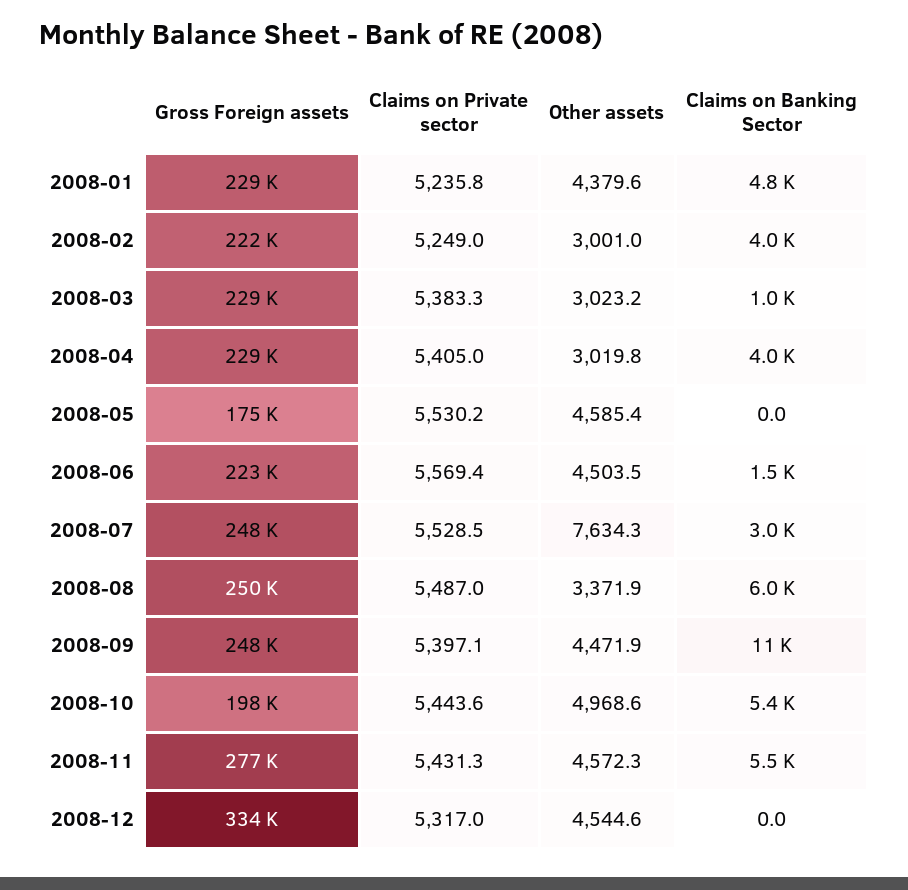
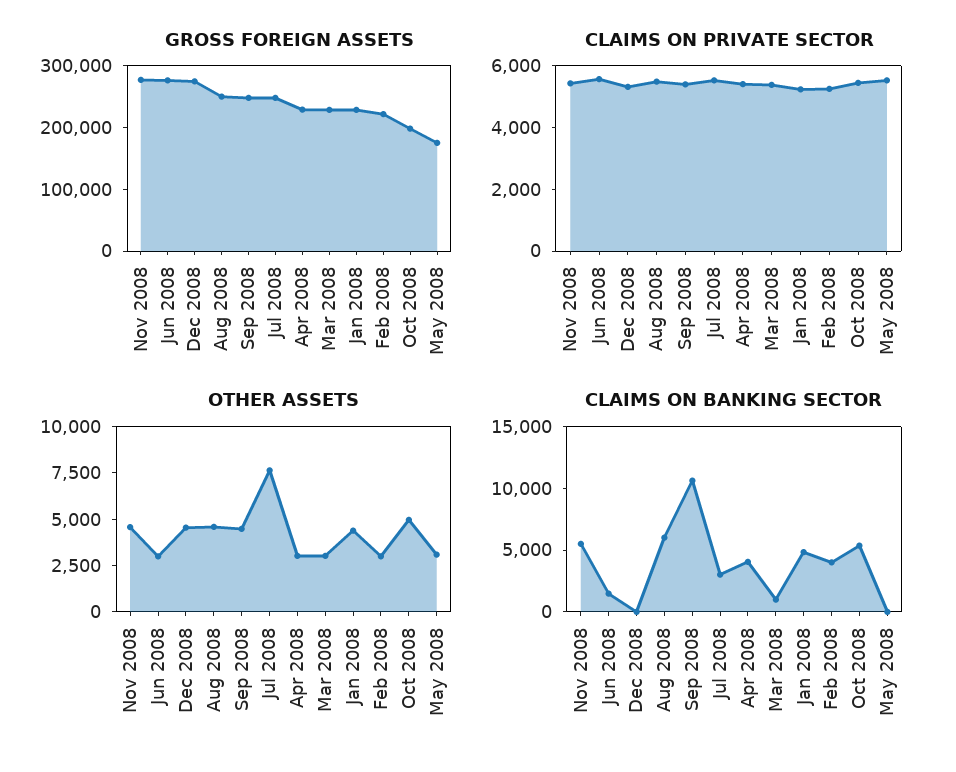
Other assets, 2008-05: 4585.4 -> 3000
Gross Foreign assets, 2008-06: 223000 -> 280000
Other assets, 2008-06: 4503.5 -> 3000
Other assets, 2008-08: 3371.9 -> 4500
Gross Foreign assets, 2008-12: 334000 -> 280000

